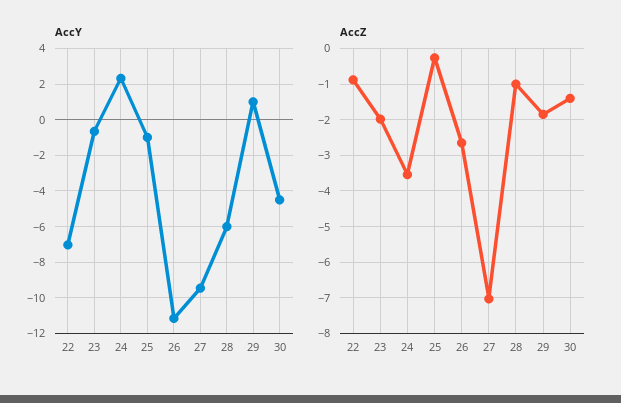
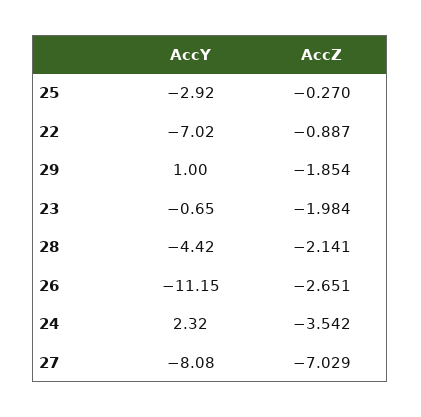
AccY, 25: -1 -> -2.92
AccY, 27: -9.5 -> -8.08
AccY, 28: -6 -> -4.42
AccY, 30: -4.5 -> none
AccZ, 28: -1 -> -2.141
AccZ, 30: -1.4 -> none

